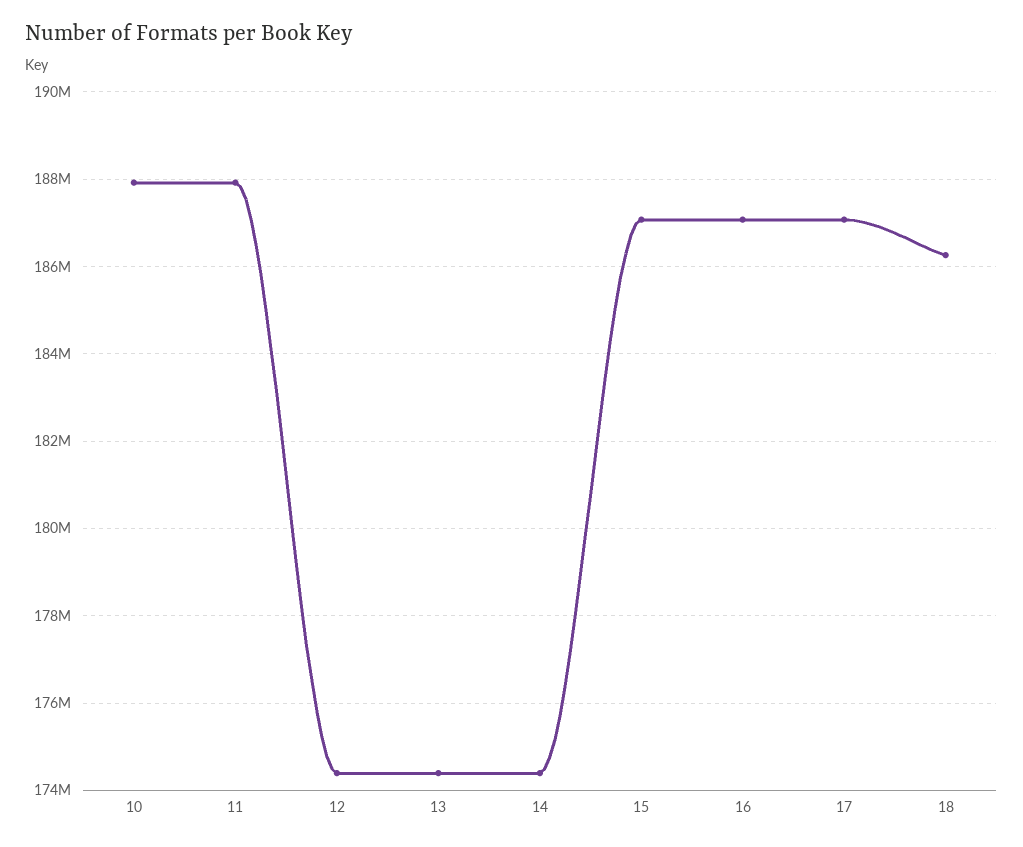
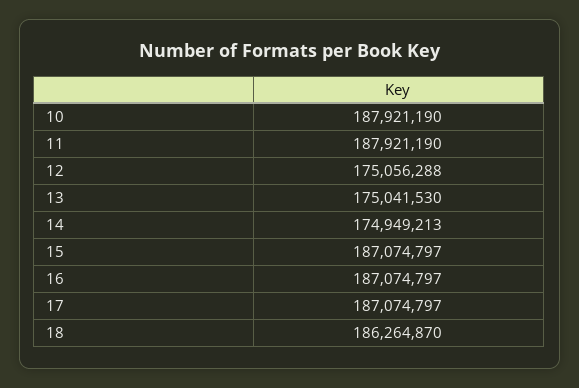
12: 174400000 -> 175056288
13: 174400000 -> 175041530
14: 174400000 -> 174949213

